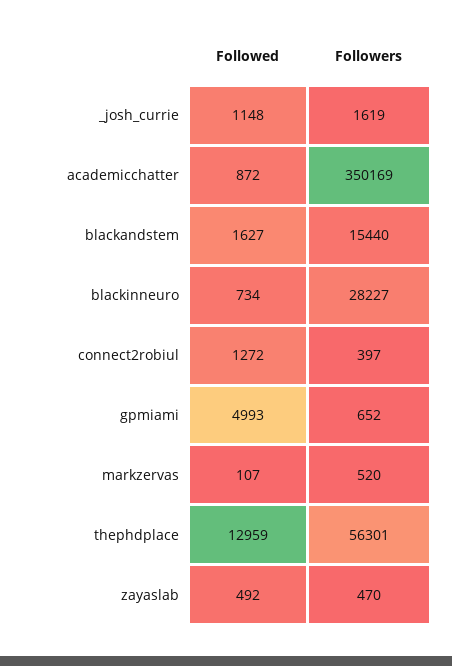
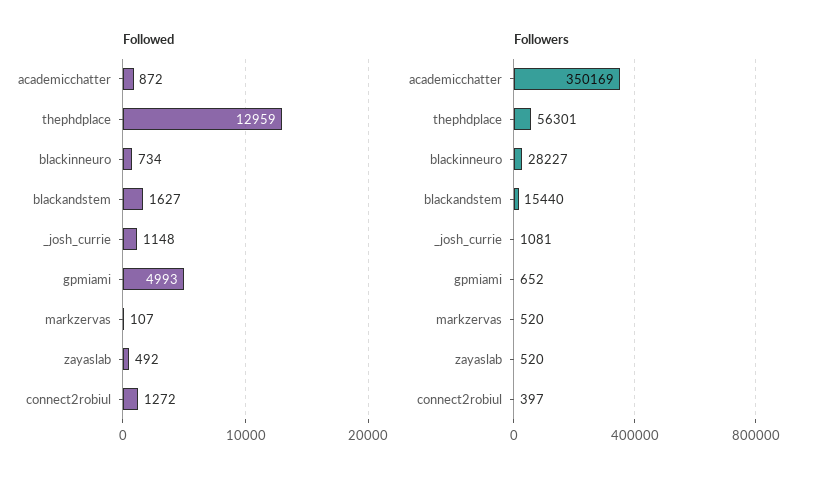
Followers, _josh_currie: 1619 -> 1081
Followers, zayaslab: 470 -> 520

